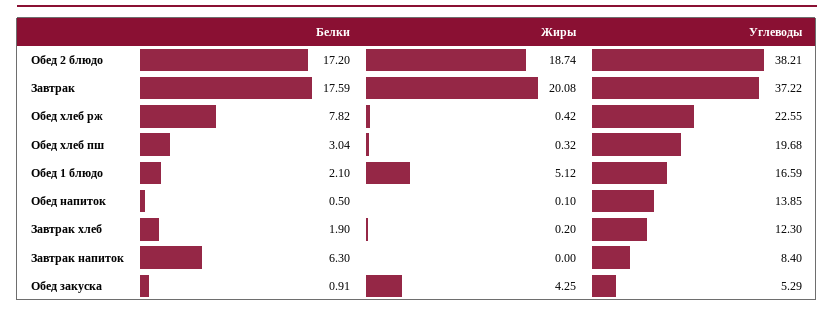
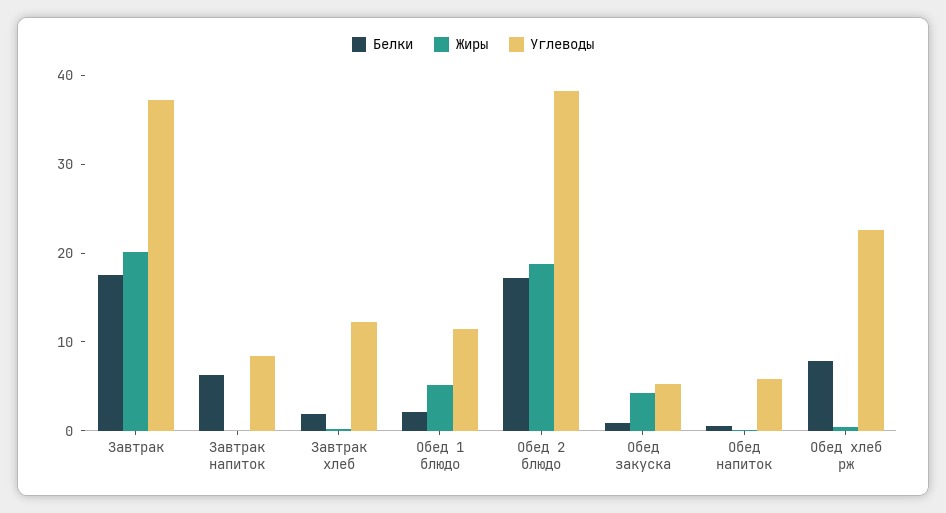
Белки, Обед хлеб пш: 3.04 -> none
Жиры, Обед хлеб пш: 0.32 -> none
Углеводы, Обед хлеб пш: 19.68 -> none
Углеводы, Обед 1 блюдо: 16.59 -> 12
Углеводы, Обед напиток: 13.85 -> 6

